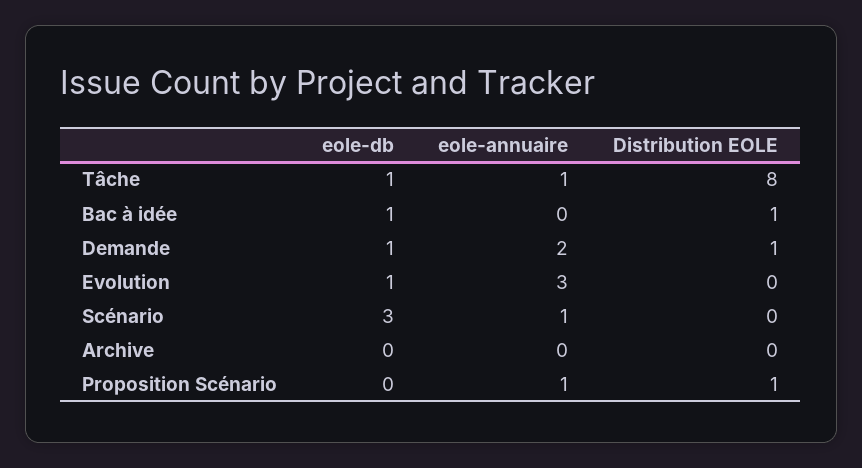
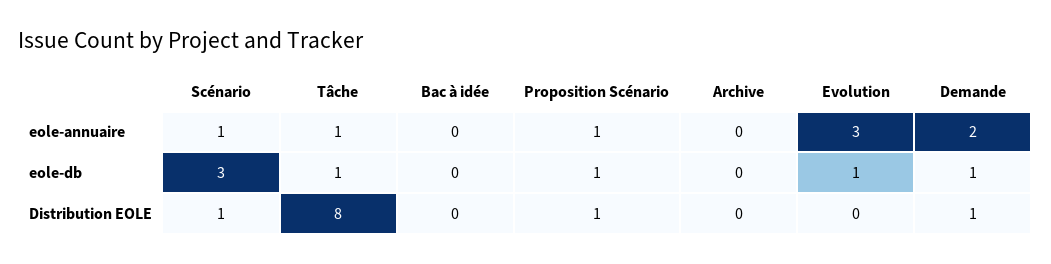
eole-db, Bac à idée: 1 -> 0
Distribution EOLE, Bac à idée: 1 -> 0
Distribution EOLE, Scénario: 0 -> 1
eole-db, Proposition Scénario: 0 -> 1

